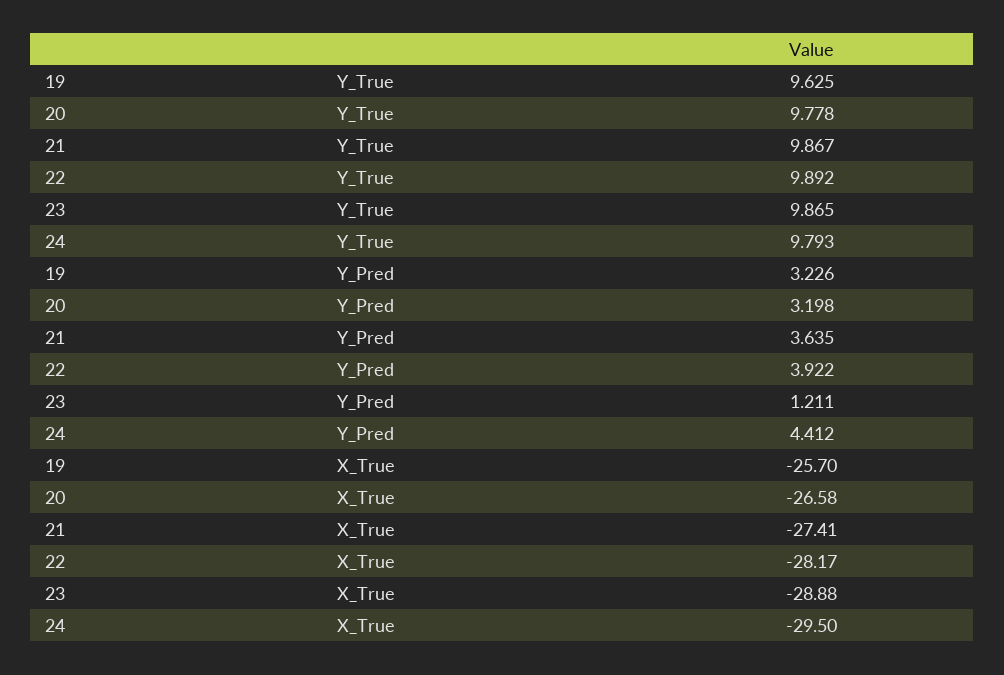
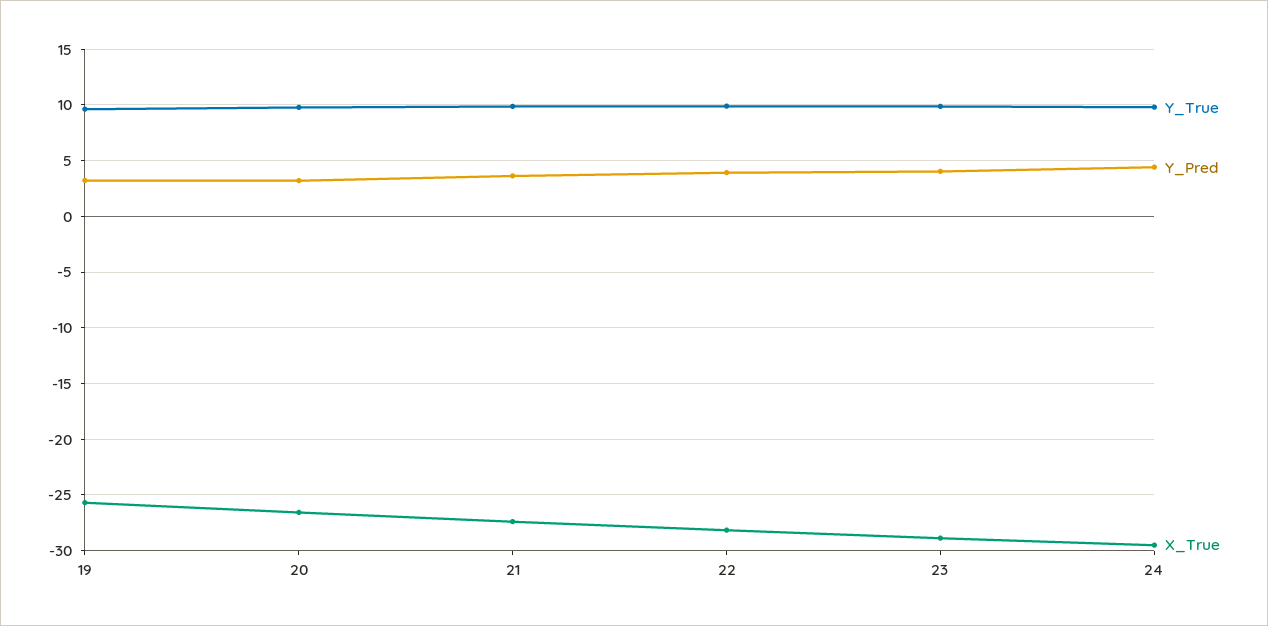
Y_Pred, 23: 1.211 -> 4

